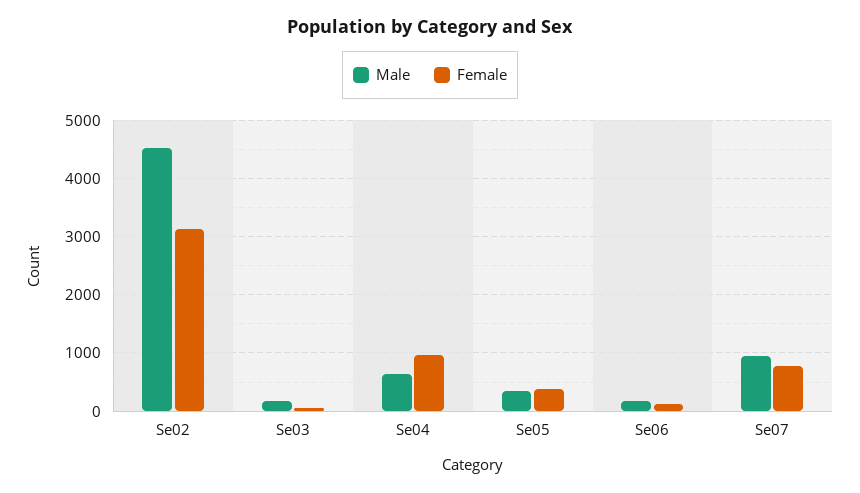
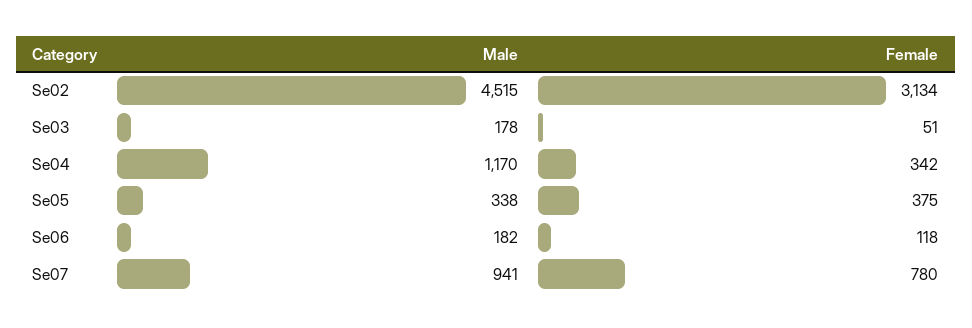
Male, Se04: 600 -> 1170
Female, Se04: 1000 -> 342

